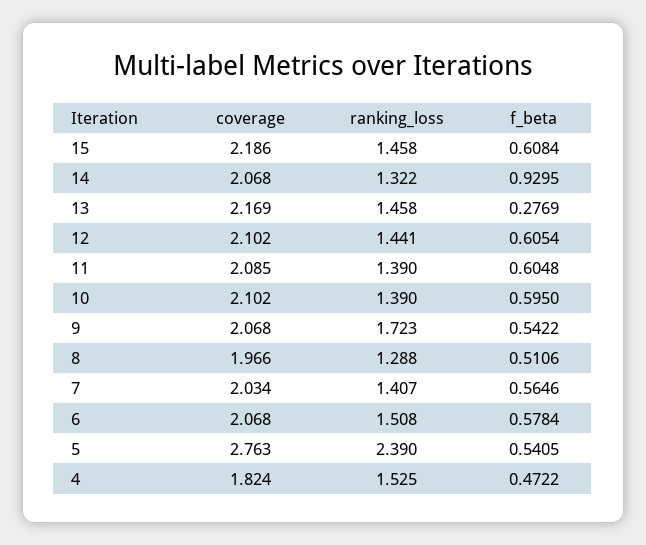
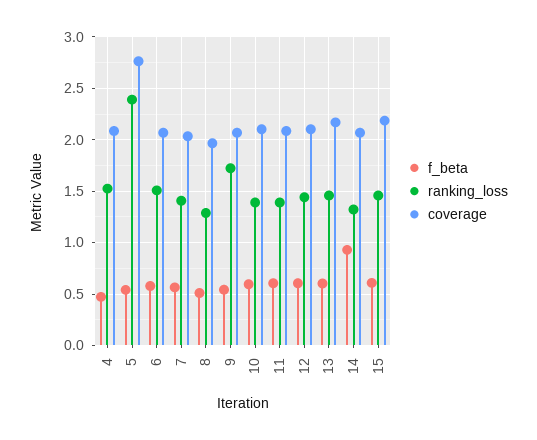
f_beta, 13: 0.2769 -> 0.6
coverage, 4: 1.824 -> 2.1

